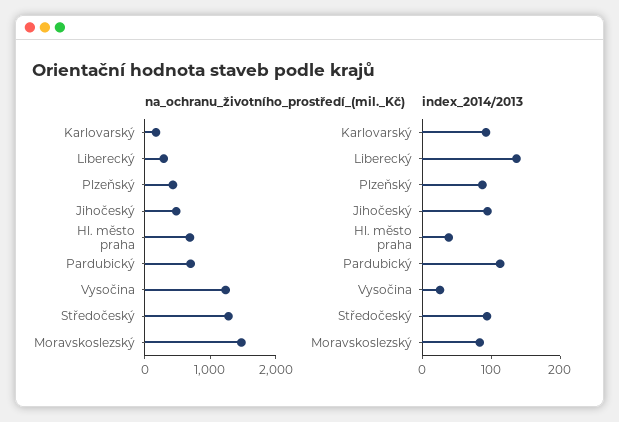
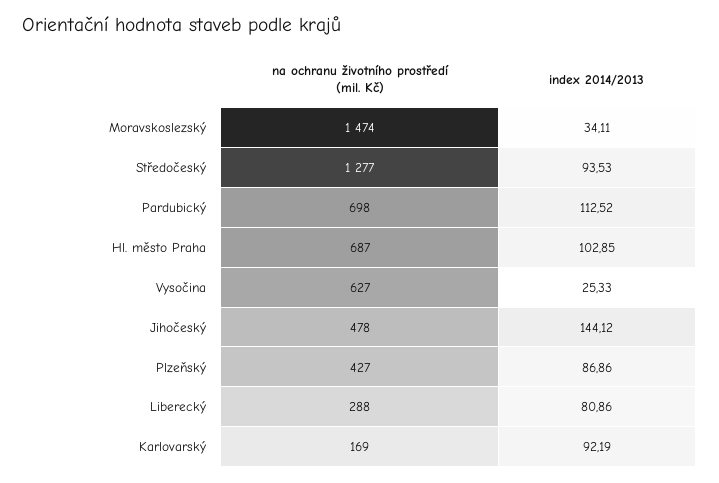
na_ochranu_životního_prostředí_(mil._Kč), Vysočina: 1200 -> 627
index_2014/2013, Liberecký: 140 -> 80.86
index_2014/2013, Jihočeský: 100 -> 144.12
index_2014/2013, Hl. město praha: 40 -> 102.85
index_2014/2013, Moravskoslezský: 80 -> 34.11

